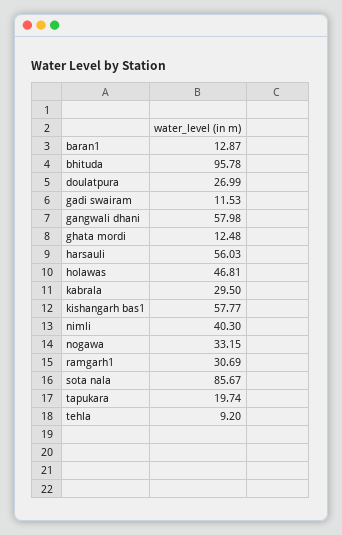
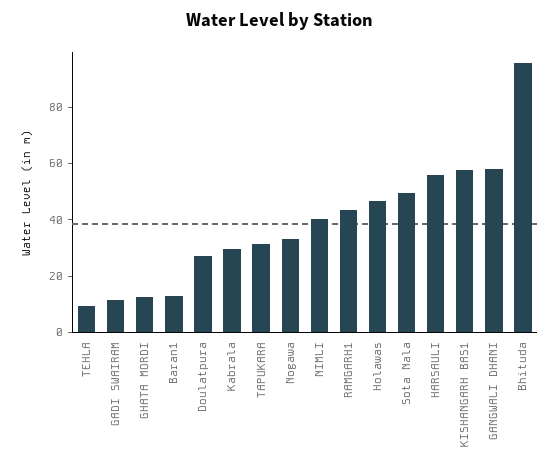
ramgarh1: 30.69 -> 45
sota nala: 85.67 -> 50
tapukara: 19.74 -> 30

